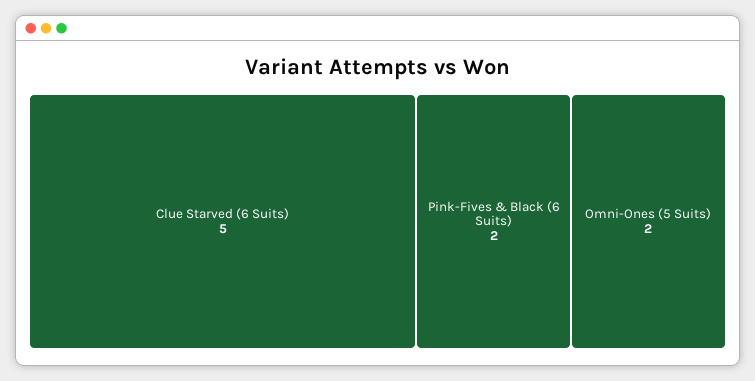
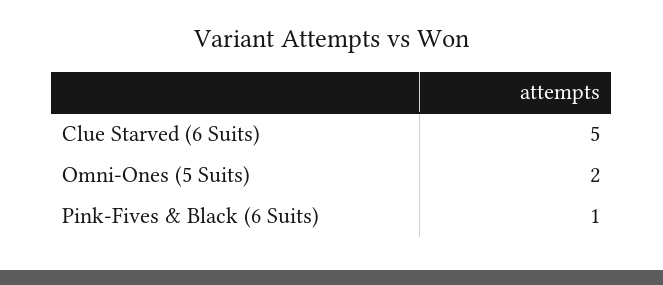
Pink-Fives & Black (6 Suits): 2 -> 1

